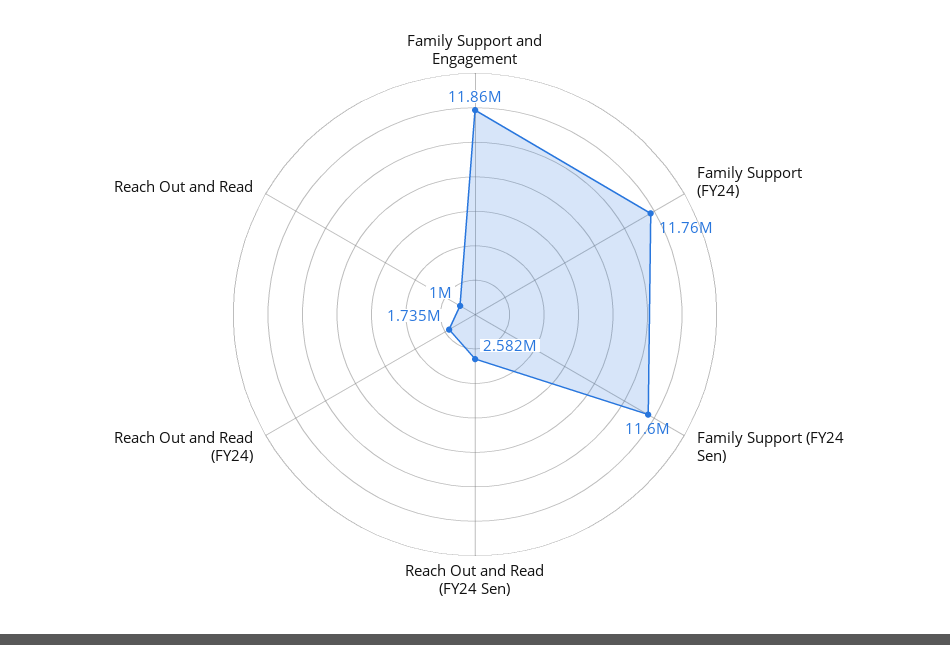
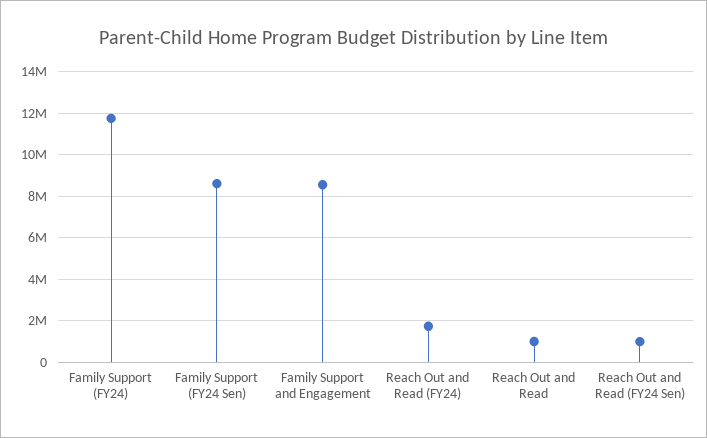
Family Support and Engagement: 11860000 -> 8500000
Family Support (FY24 Sen): 11600000 -> 8500000
Reach Out and Read (FY24 Sen): 2582000 -> 1000000

